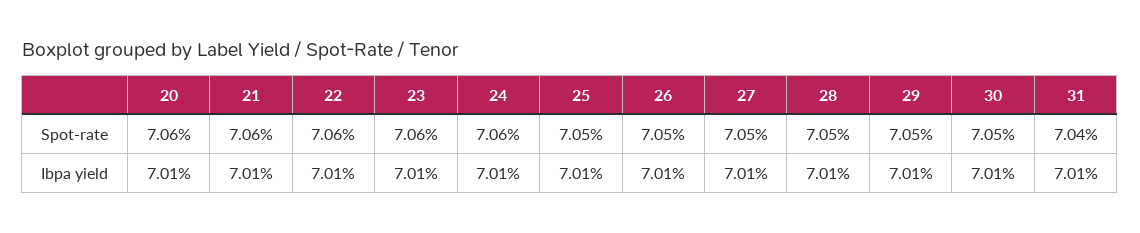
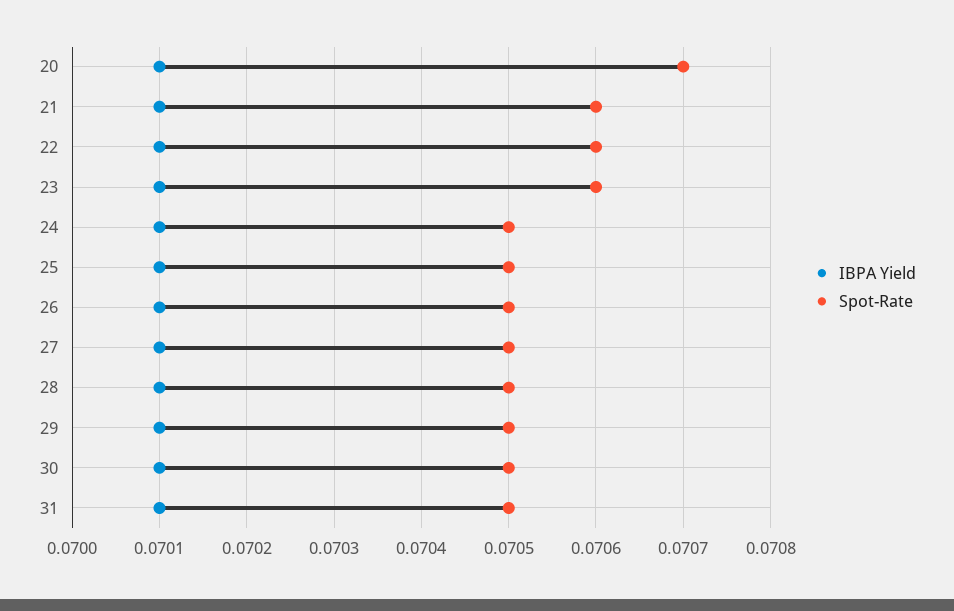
Spot-rate, 20: 0.0706 -> 0.0707
Spot-rate, 24: 0.0706 -> 0.0705
Spot-rate, 31: 0.0704 -> 0.0705

